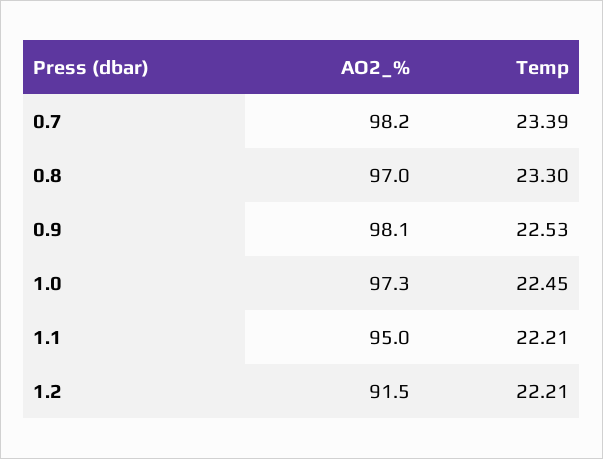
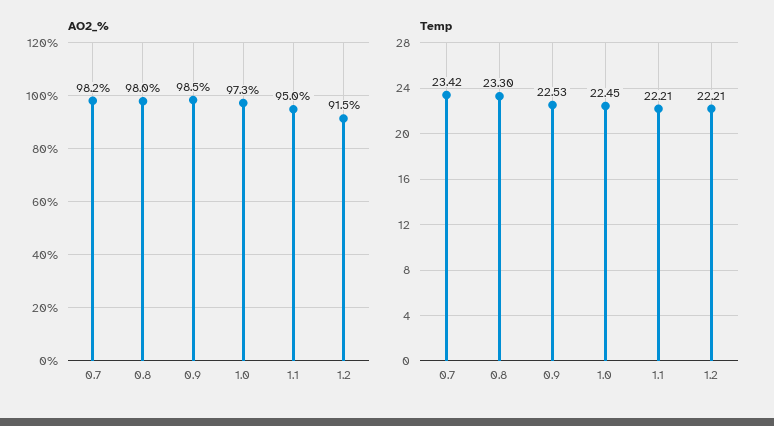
Temp, 0.7: 23.39 -> 23.42
AO2_%, 0.8: 97 -> 98
AO2_%, 0.9: 98.1 -> 98.5

